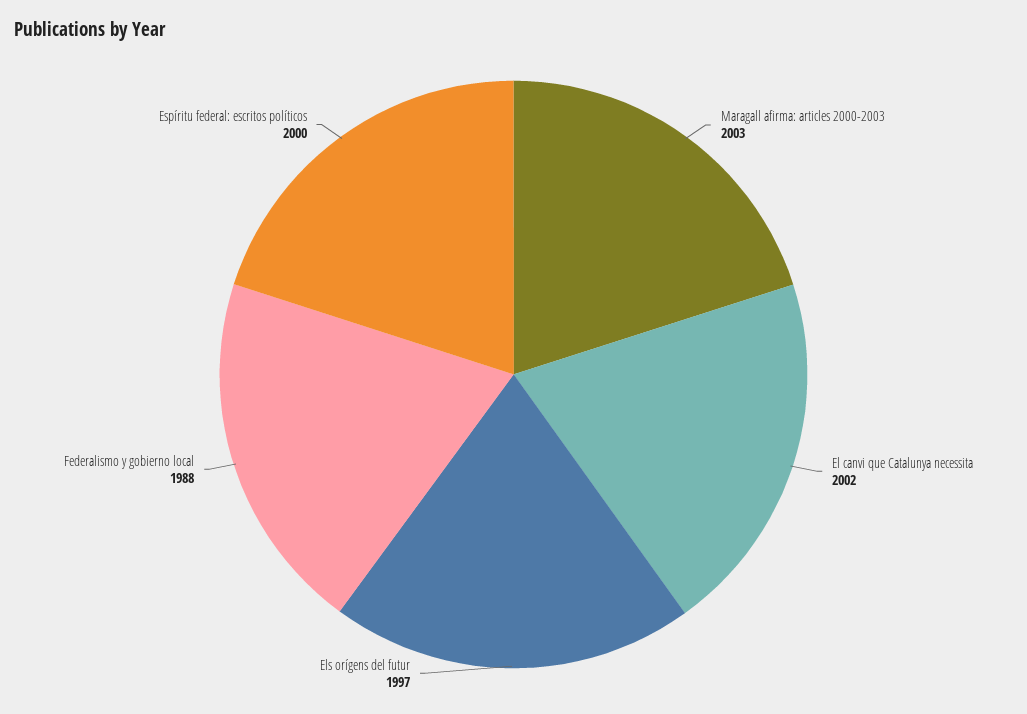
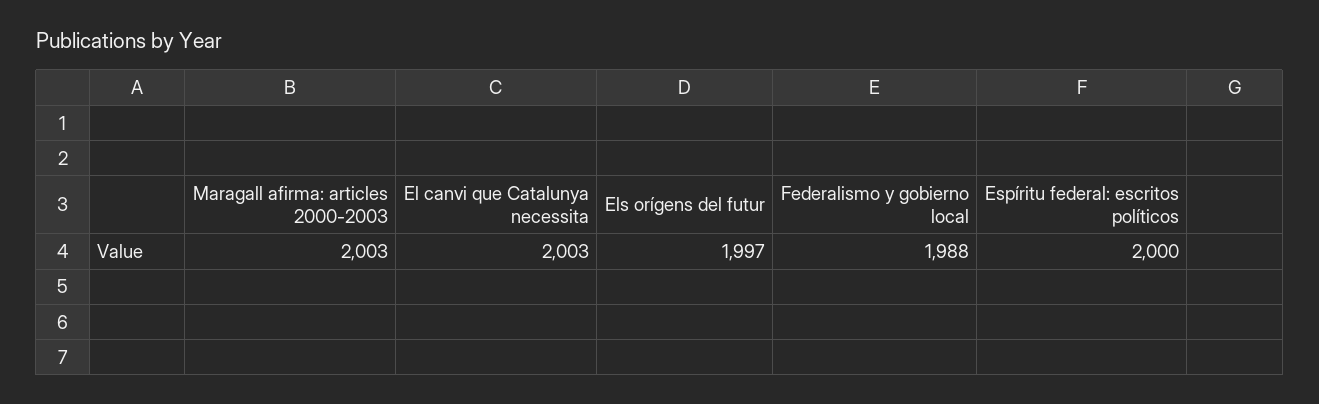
El canvi que Catalunya necessita: 2002 -> 2003

